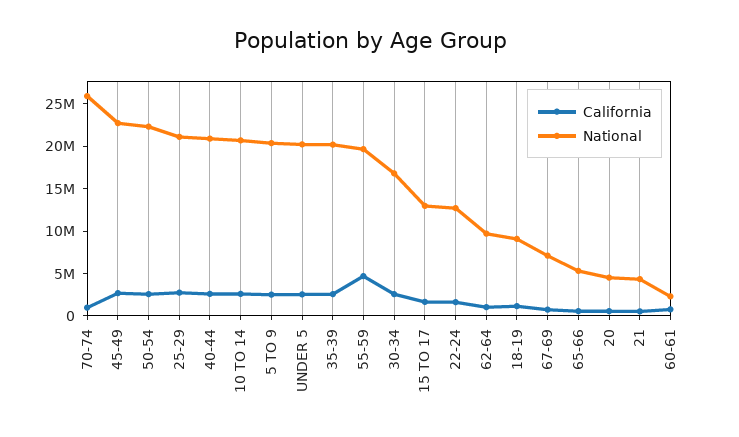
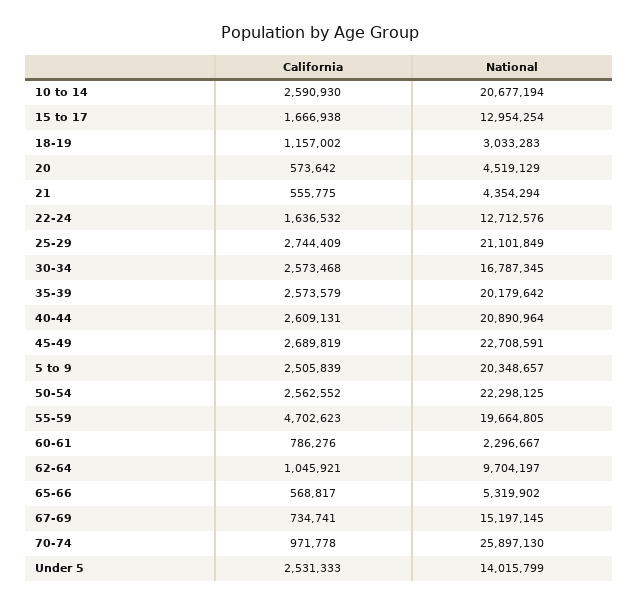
National, UNDER 5: 20000000 -> 14015799
National, 18-19: 9000000 -> 3033283
National, 67-69: 7000000 -> 15197145

